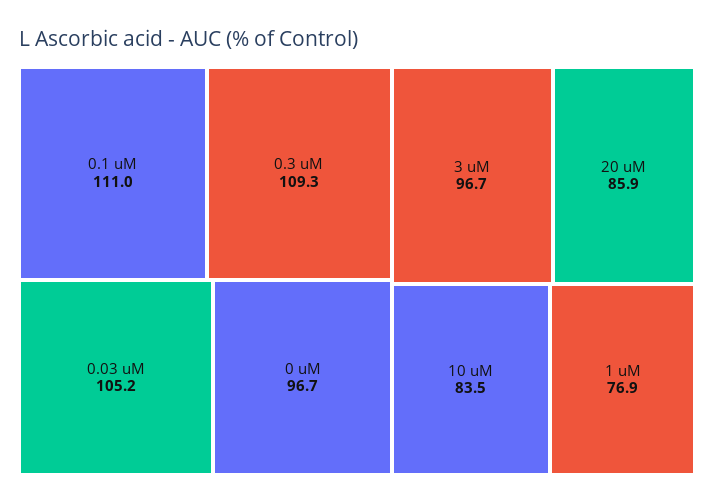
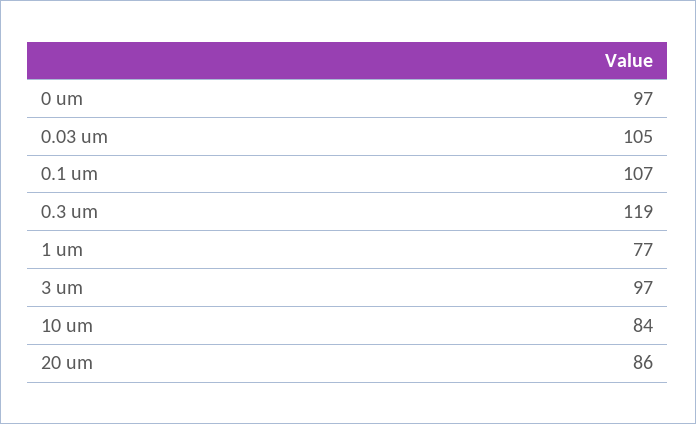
0.1 uM: 111 -> 107
0.3 uM: 109.3 -> 119

